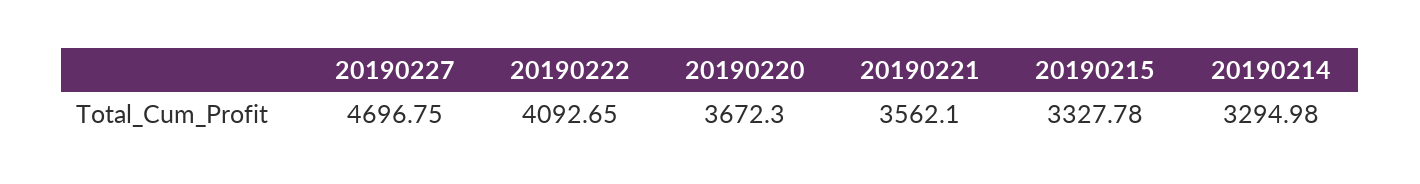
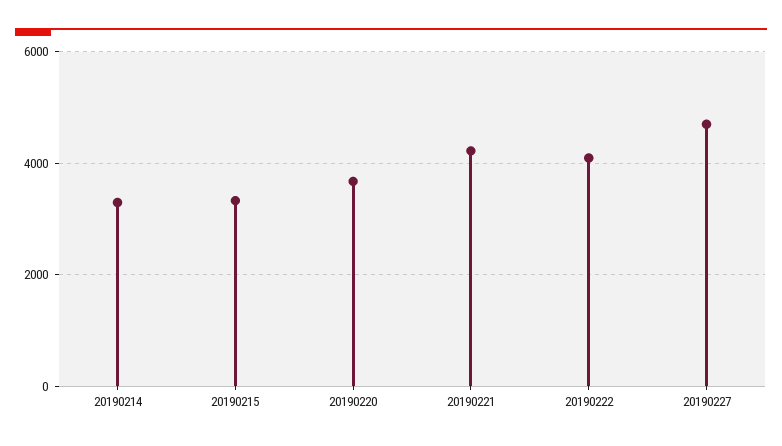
20190221: 3562.1 -> 4200

